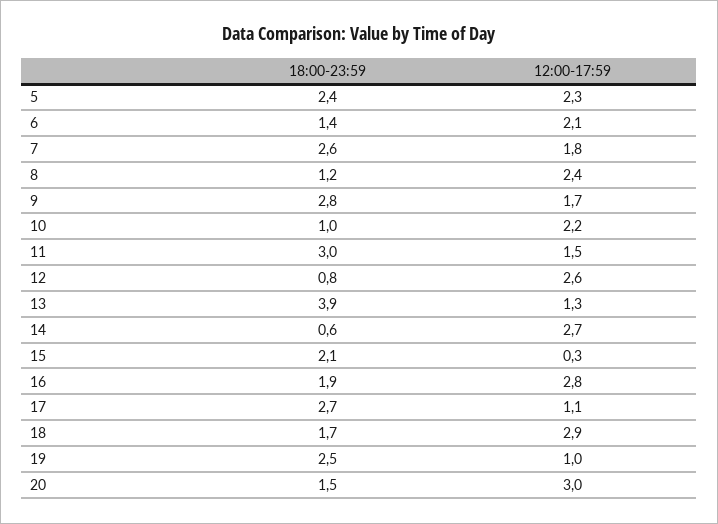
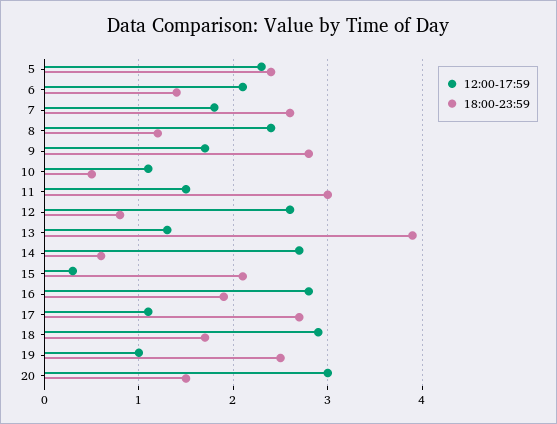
18:00-23:59, 10: 1 -> 0.5
12:00-17:59, 10: 2.2 -> 1.1

